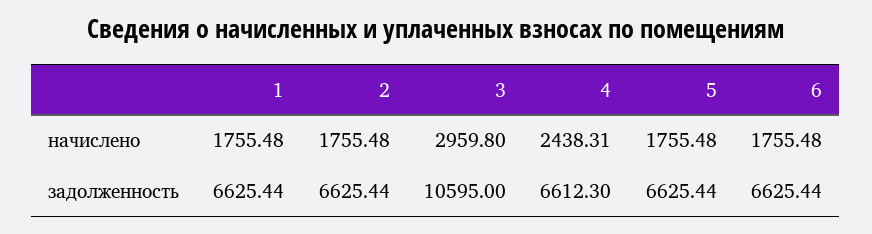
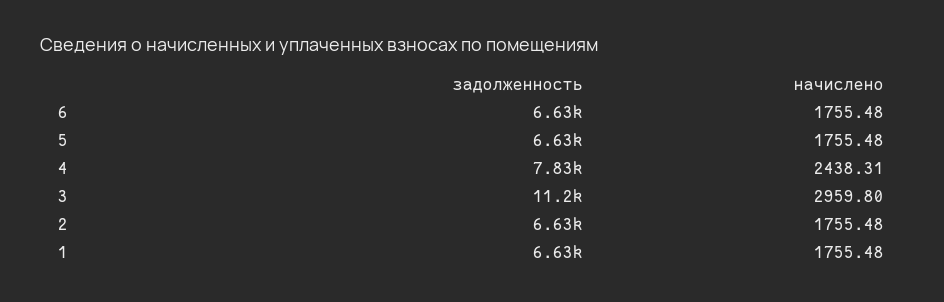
3, задолженность: 10595 -> 11200
4, задолженность: 6612.3 -> 7830

